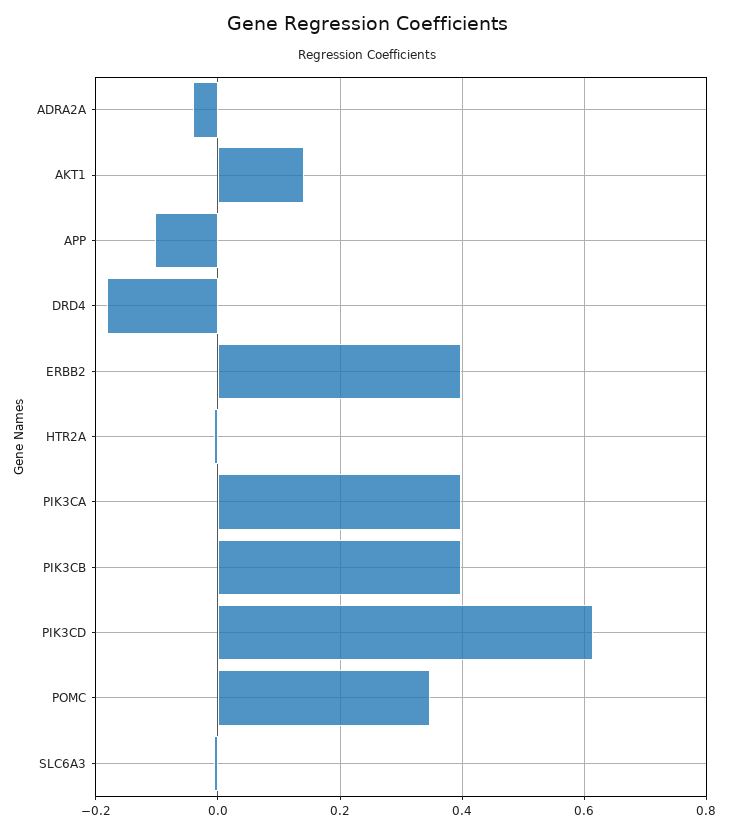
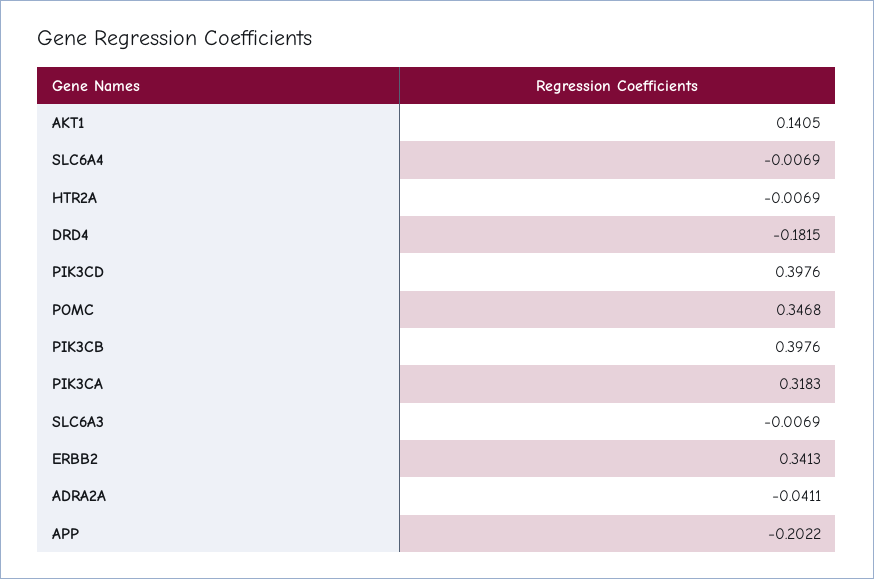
APP: -0.1 -> -0.2022
ERBB2: 0.4 -> 0.3413
PIK3CA: 0.4 -> 0.3183
PIK3CD: 0.62 -> 0.3976
SLC6A4: none -> -0.0069

